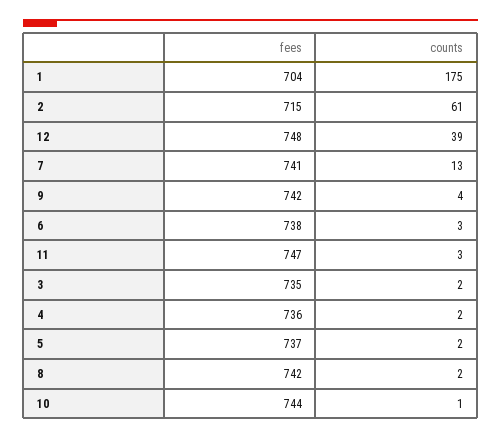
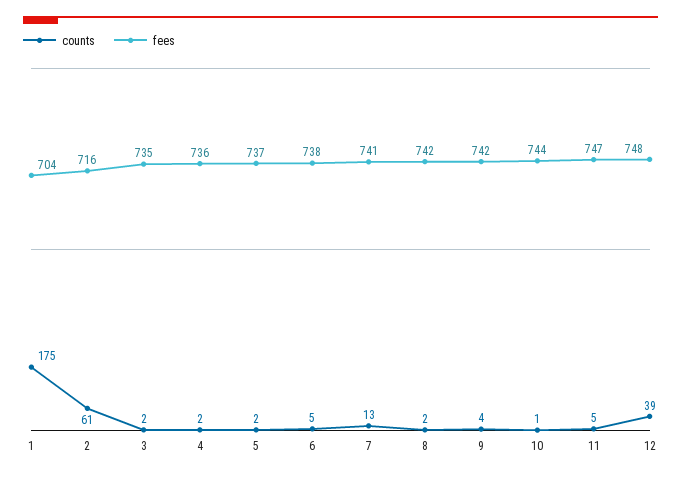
fees, 2: 715 -> 716
counts, 6: 3 -> 5
counts, 11: 3 -> 5

